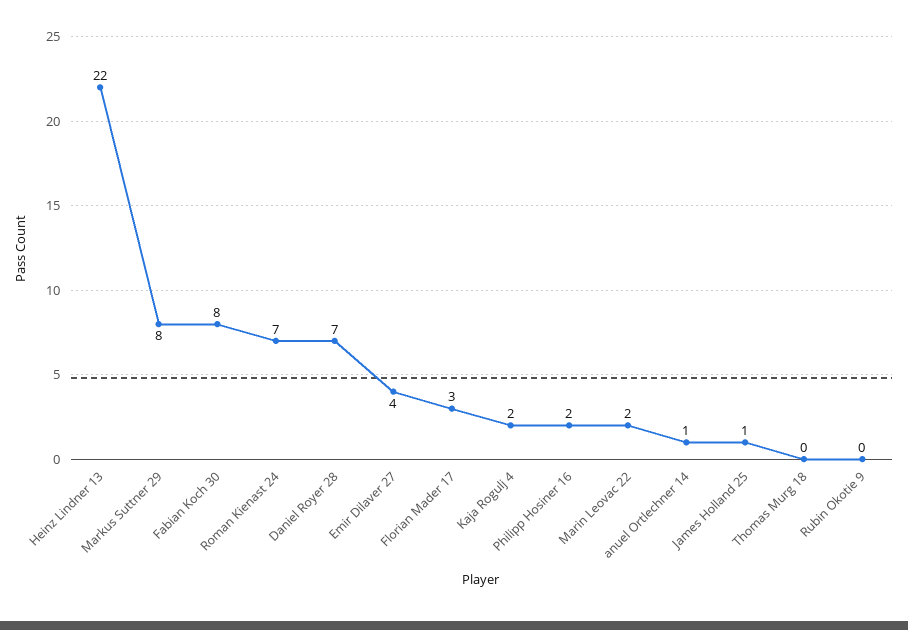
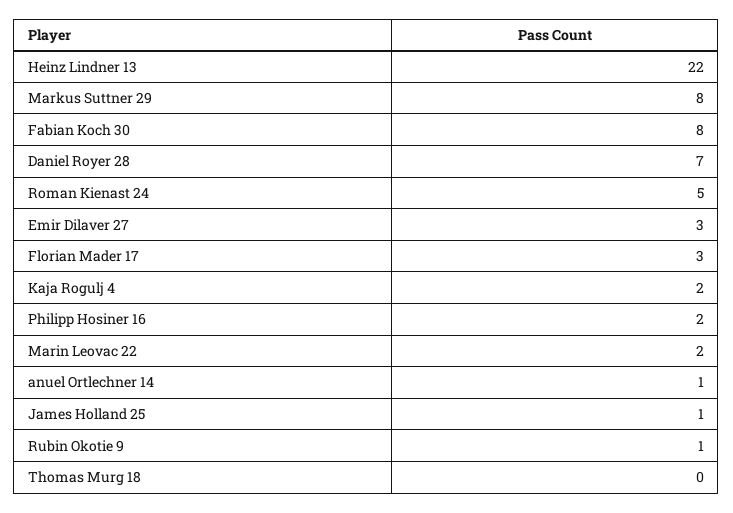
Roman Kienast 24: 7 -> 5
Emir Dilaver 27: 4 -> 3
Rubin Okotie 9: 0 -> 1

